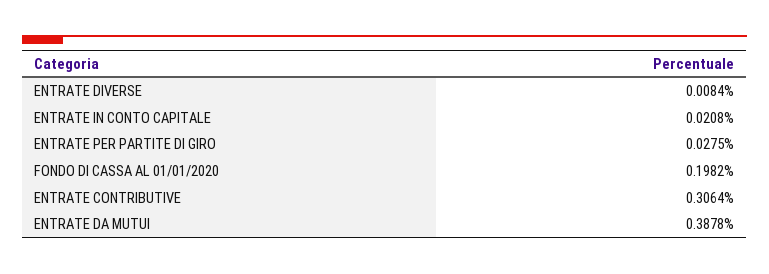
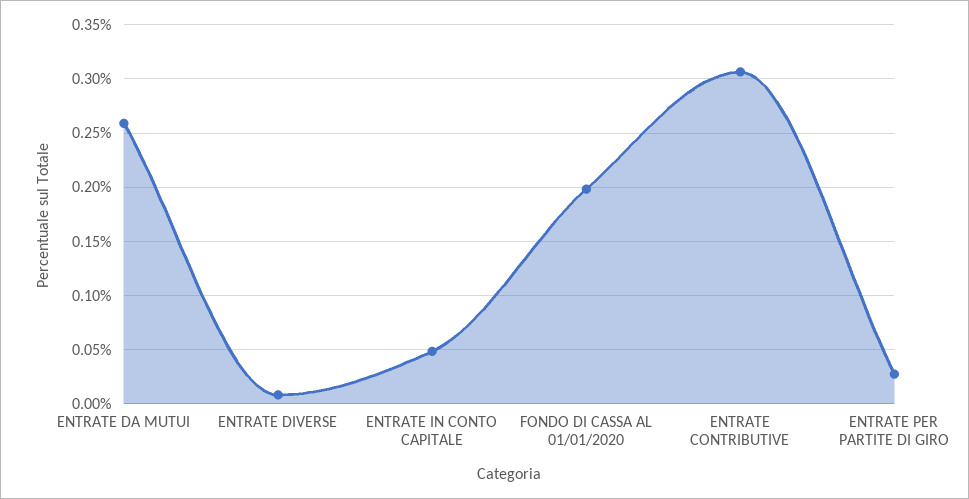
ENTRATE IN CONTO CAPITALE: 0.0208 -> 0.05
ENTRATE DA MUTUI: 0.3878 -> 0.26

